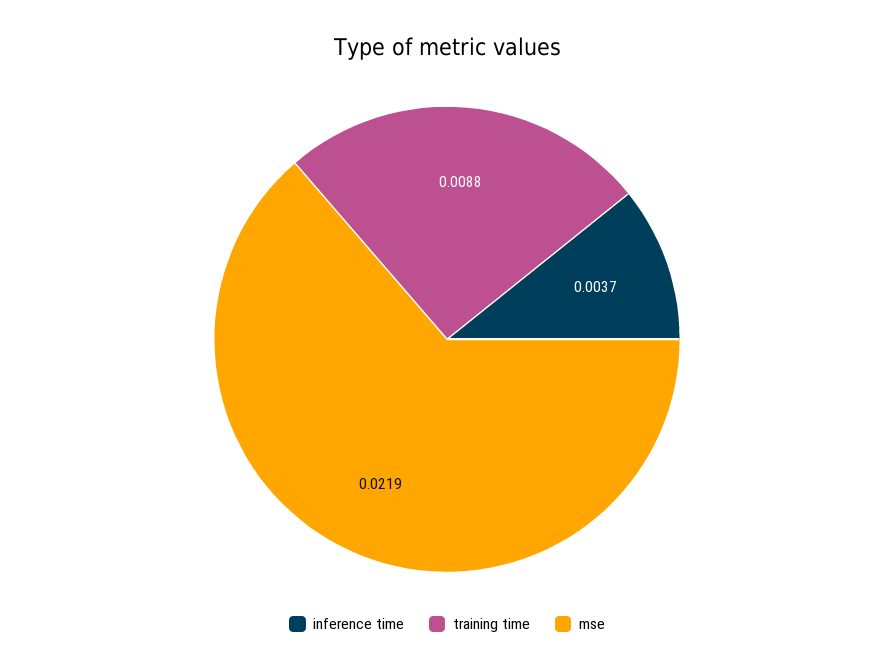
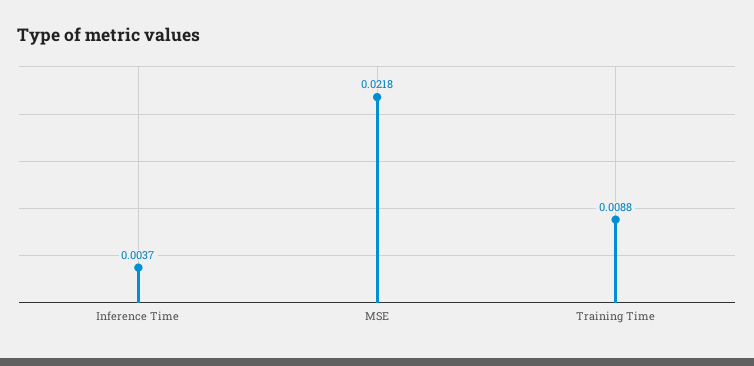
mse: 0.0219 -> 0.0218

